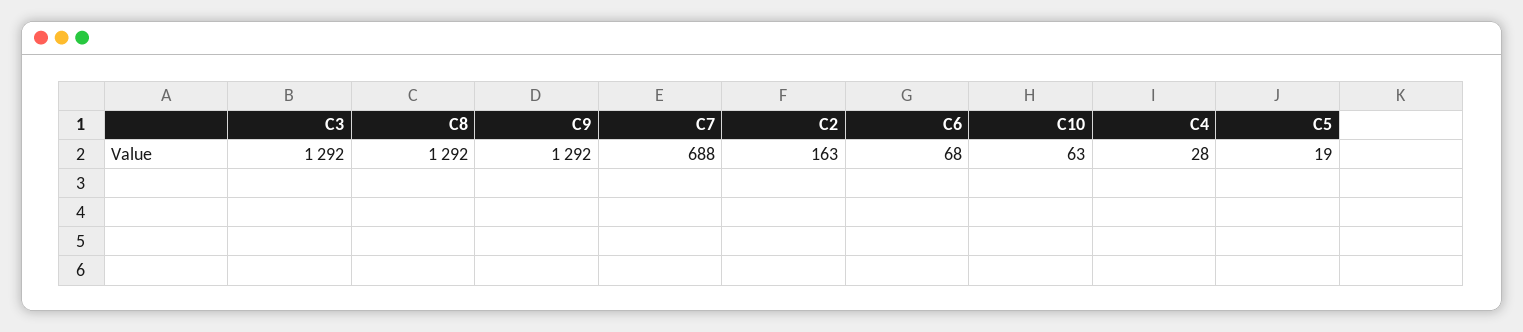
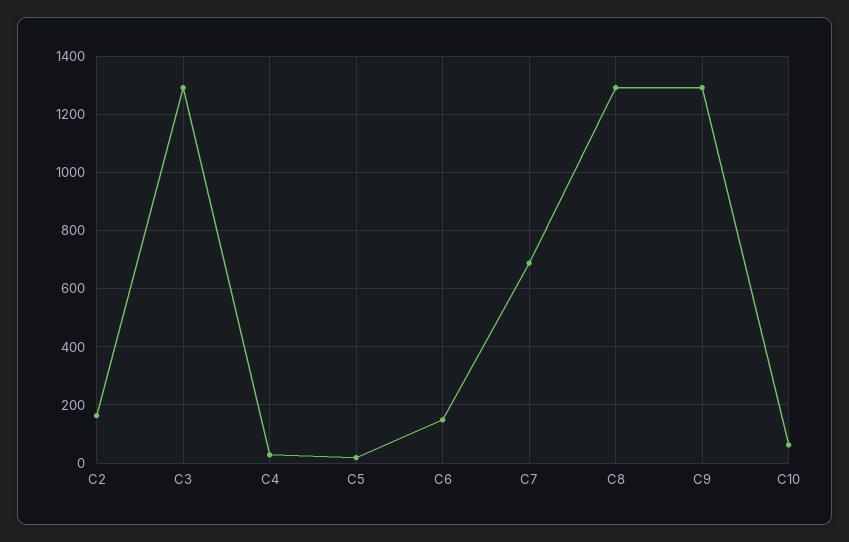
C6: 68 -> 150

